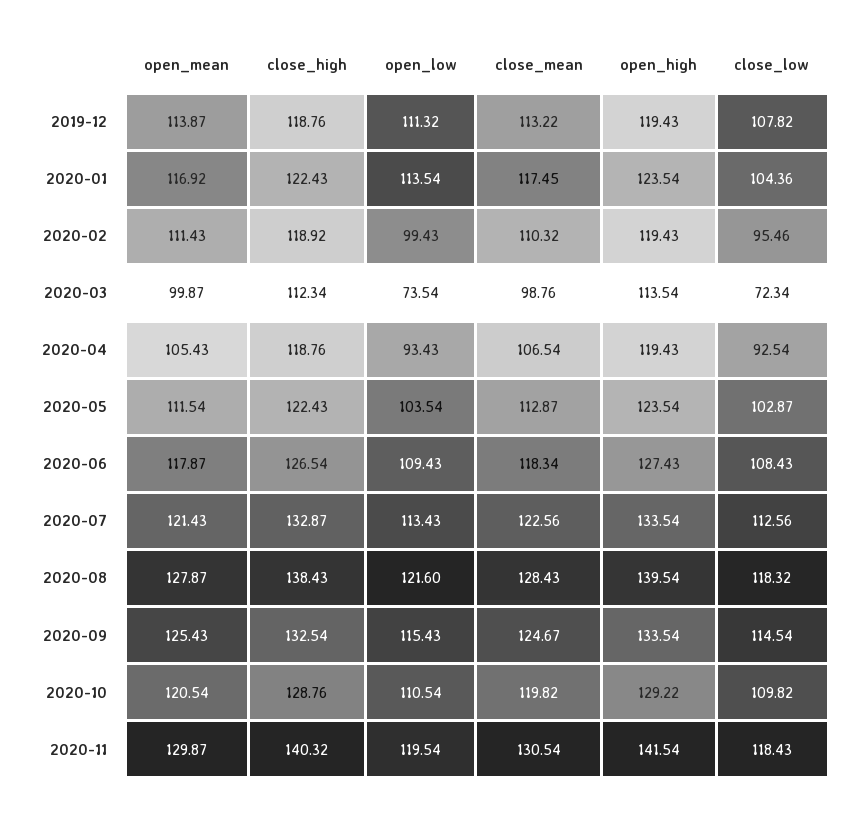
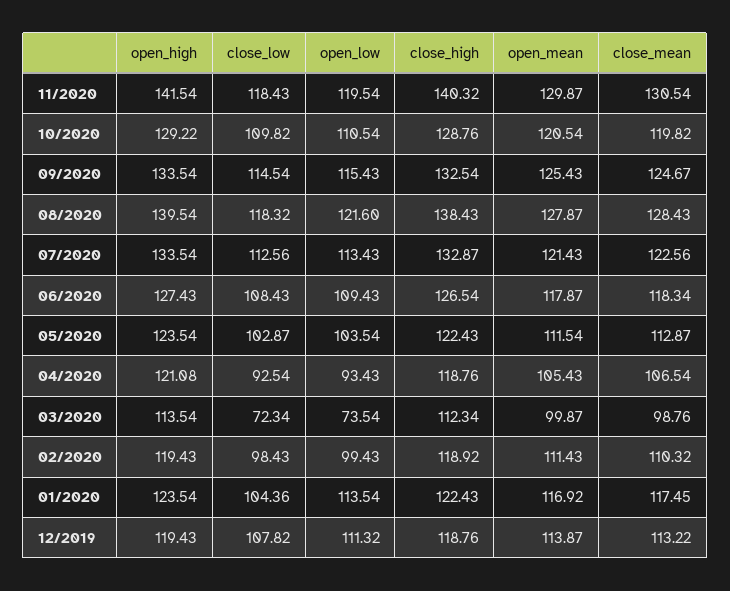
close_low, 2020-02: 95.46 -> 98.43
open_high, 2020-04: 119.43 -> 121.08

